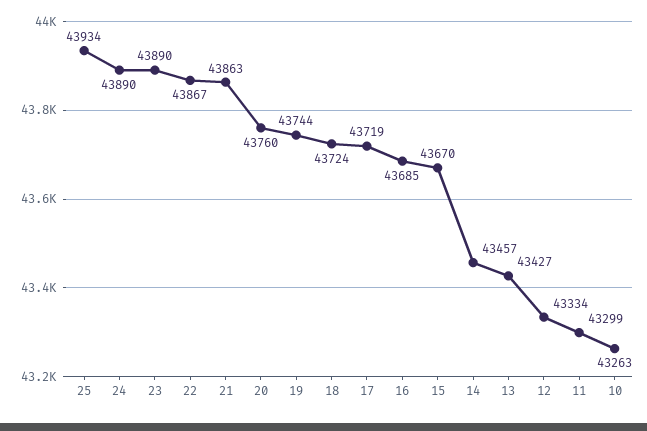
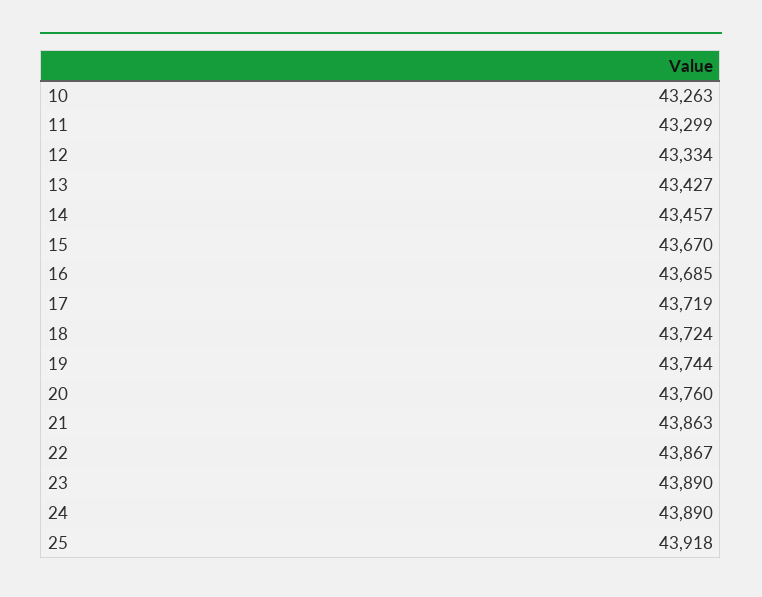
25: 43934 -> 43918

